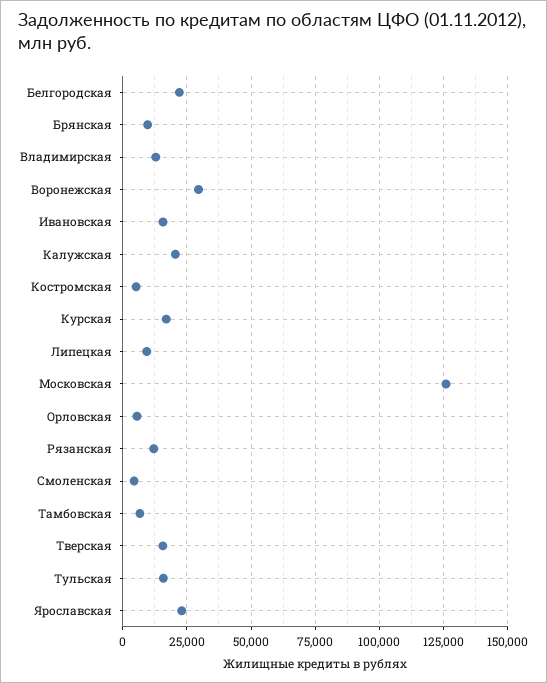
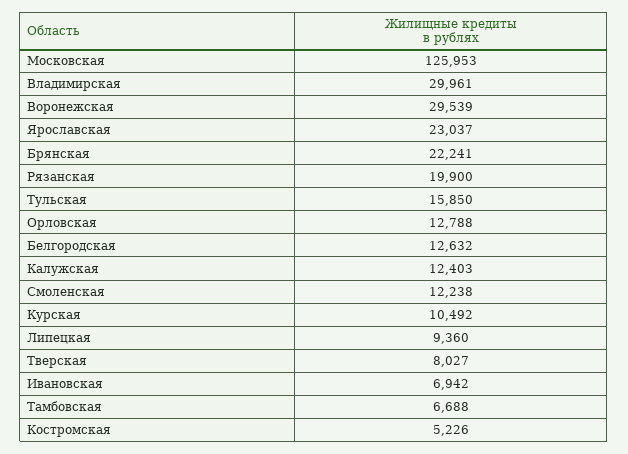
Белгородская: 22500 -> 12632
Брянская: 10000 -> 22241
Владимирская: 12500 -> 29961
Ивановская: 15000 -> 6942
Калужская: 20000 -> 12403
Курская: 17500 -> 10492
Орловская: 5000 -> 12788
Рязанская: 12500 -> 19900
Смоленская: 5000 -> 12238
Тверская: 15000 -> 8027

